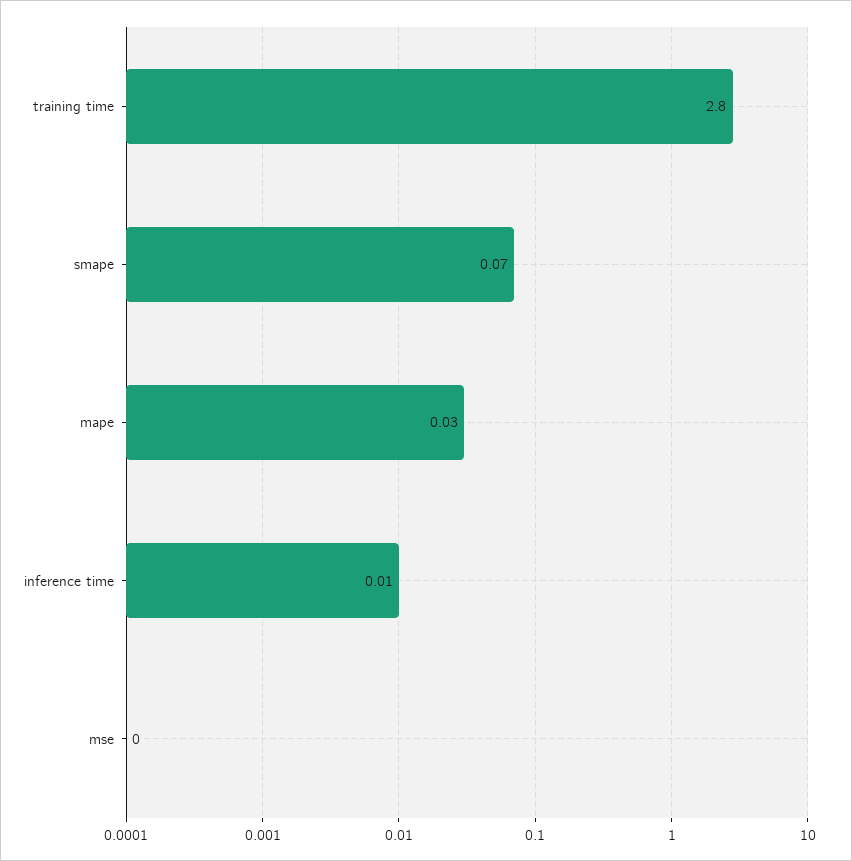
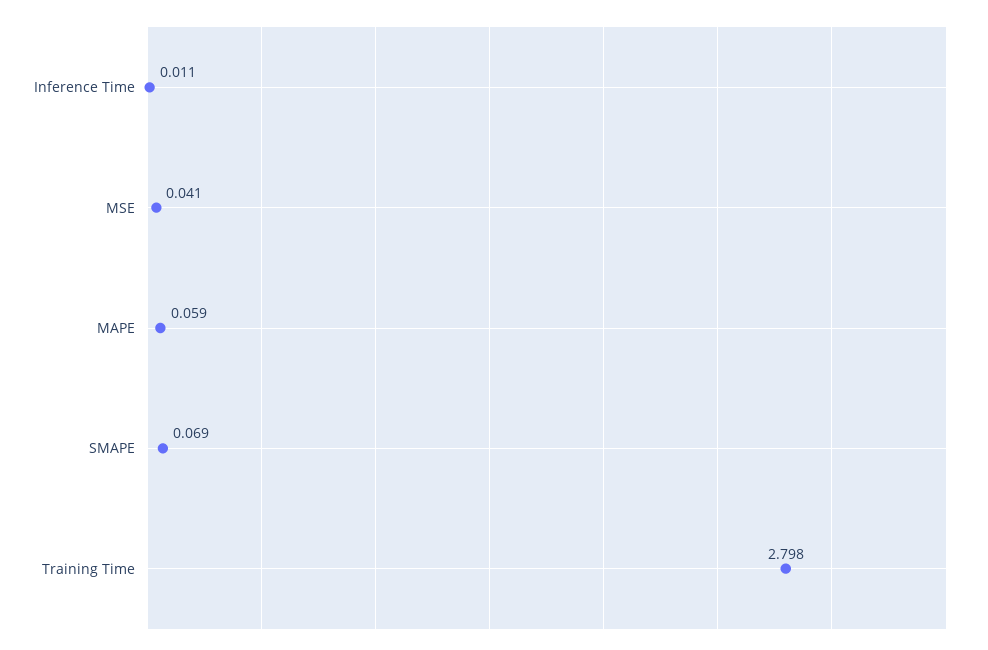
mape: 0.03 -> 0.059
mse: 0 -> 0.041

